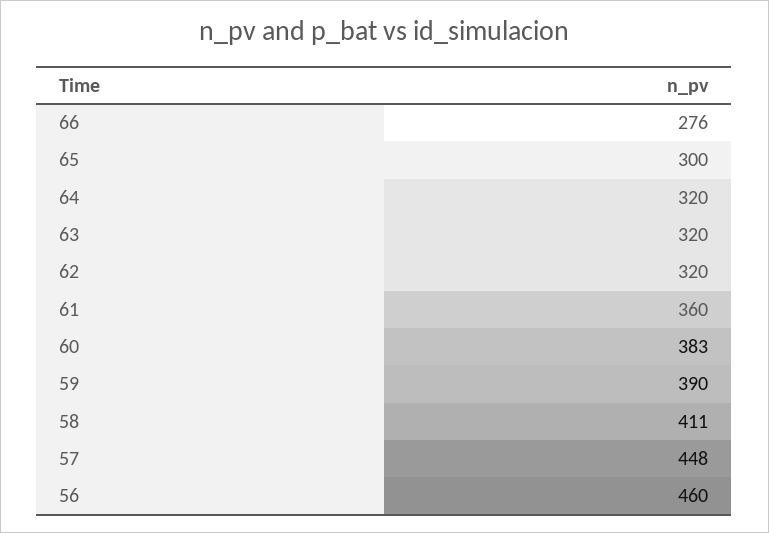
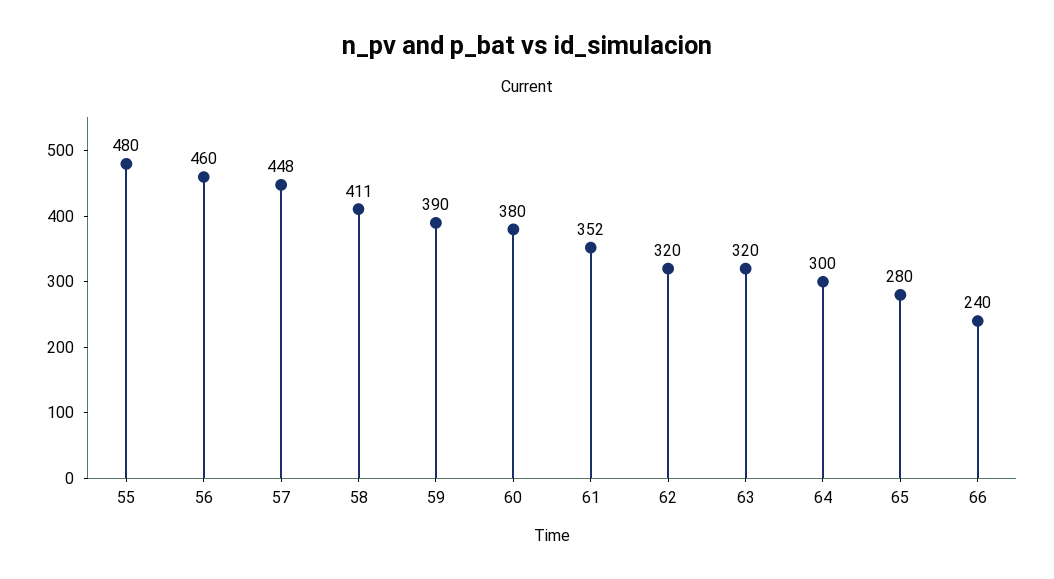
66: 276 -> 240
65: 300 -> 280
64: 320 -> 300
61: 360 -> 352
60: 383 -> 380
55: none -> 480

